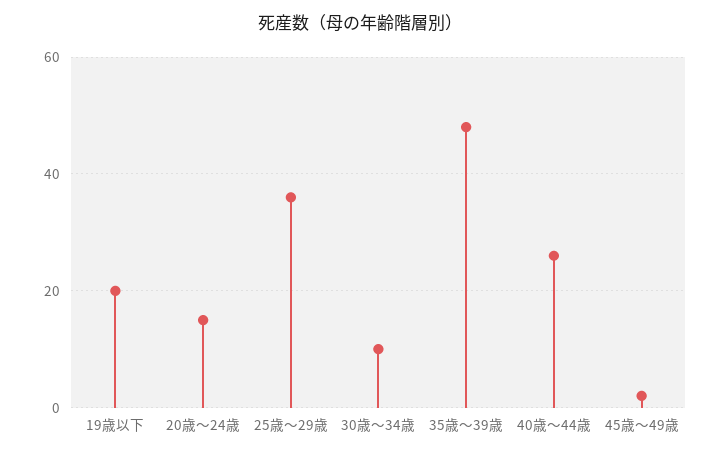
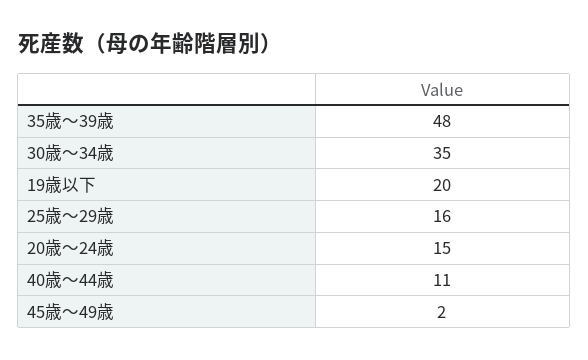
25歳～29歳: 35 -> 16
30歳～34歳: 10 -> 35
40歳～44歳: 25 -> 11

